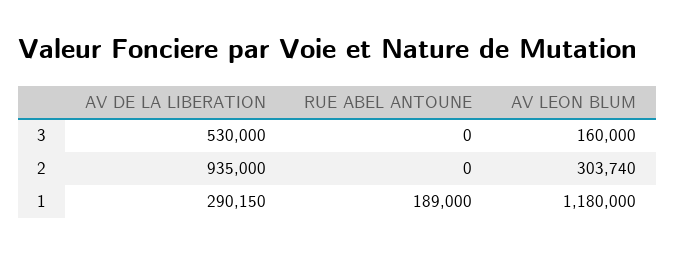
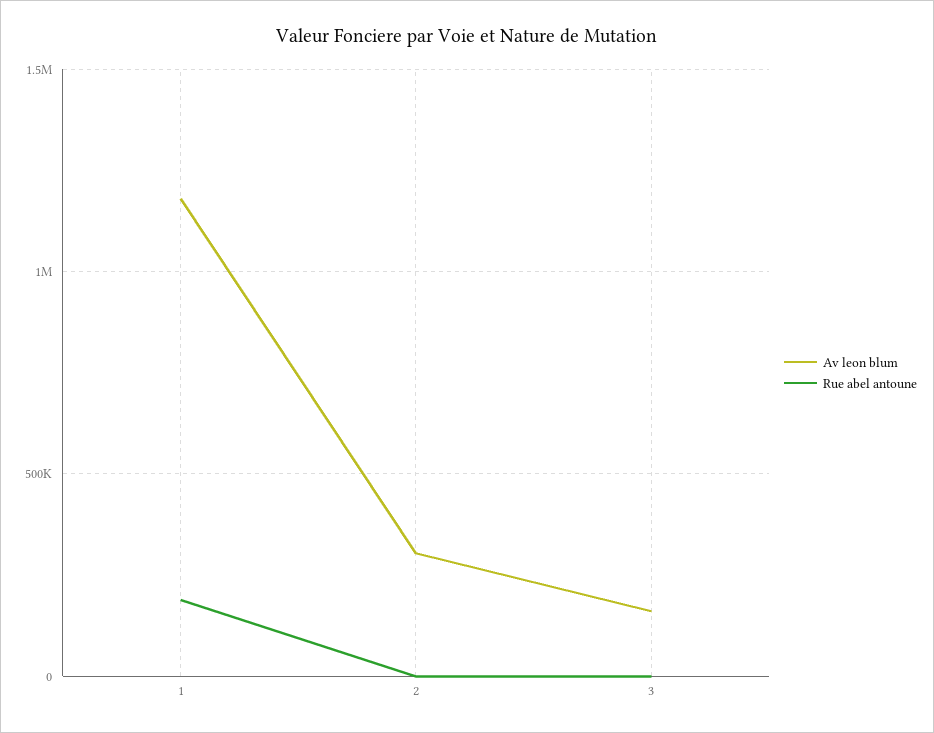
AV DE LA LIBERATION, 3: 530000 -> none
AV DE LA LIBERATION, 2: 935000 -> none
AV DE LA LIBERATION, 1: 290150 -> none

